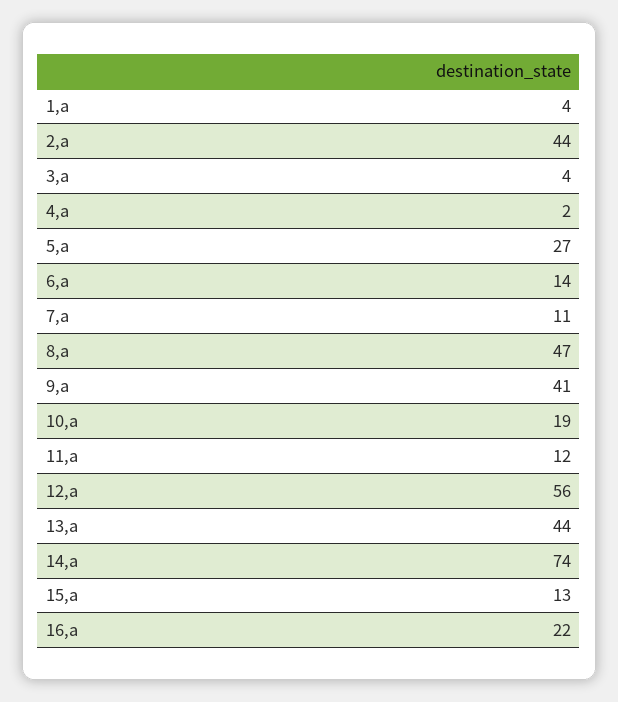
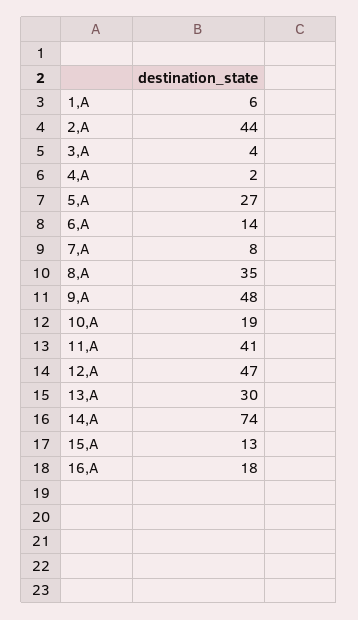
1,a: 4 -> 6
7,a: 11 -> 8
8,a: 47 -> 35
9,a: 41 -> 48
11,a: 12 -> 41
12,a: 56 -> 47
13,a: 44 -> 30
16,a: 22 -> 18

